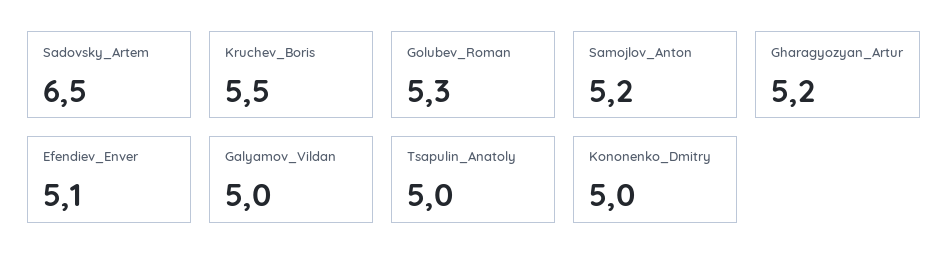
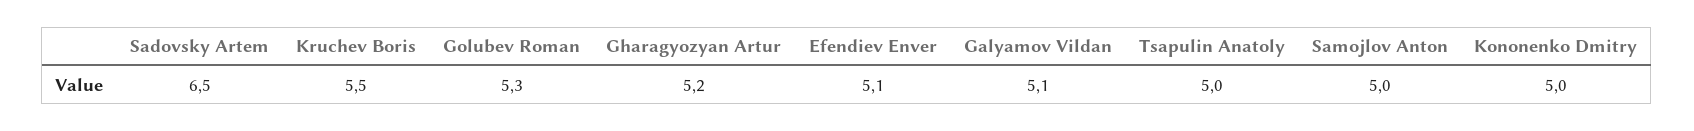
Samojlov_Anton: 5.2 -> 5
Galyamov_Vildan: 5 -> 5.1

